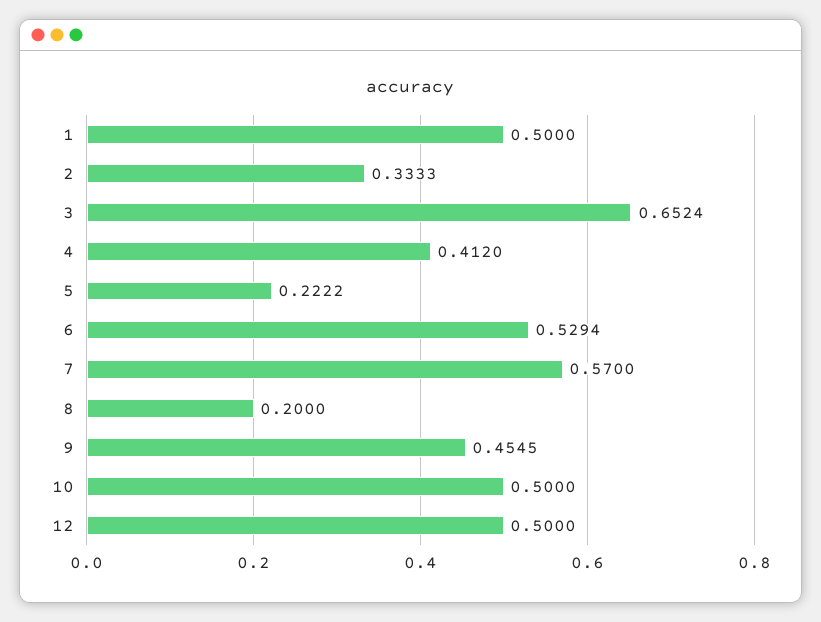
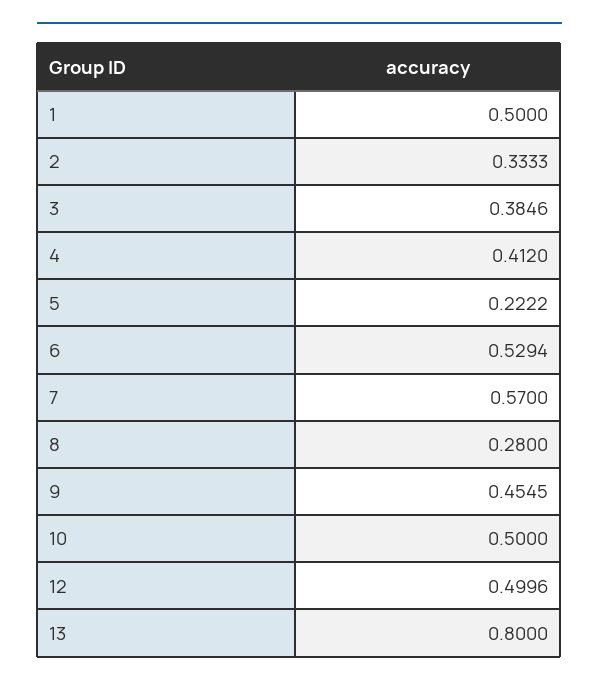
3: 0.6524 -> 0.3846
8: 0.2 -> 0.28
12: 0.5 -> 0.4996
13: none -> 0.8

